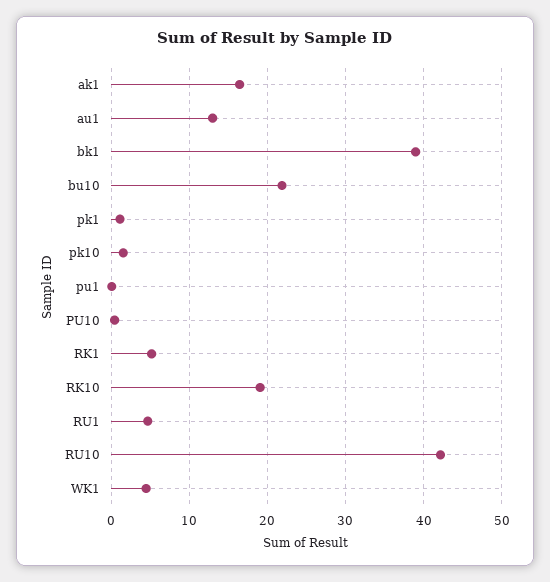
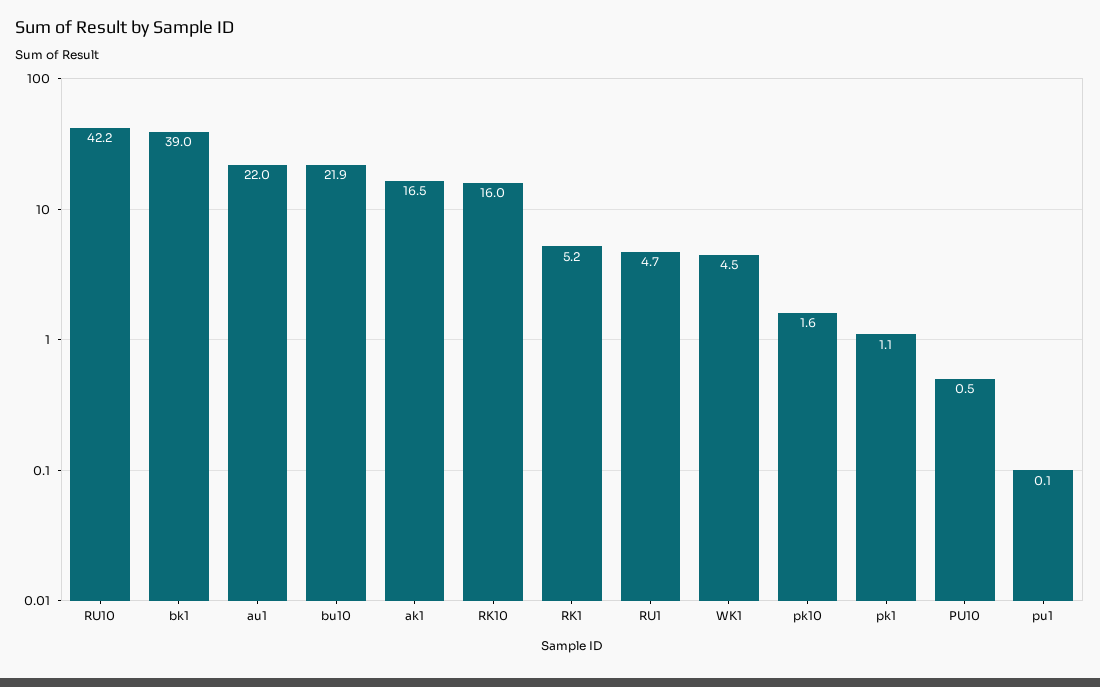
au1: 13 -> 22
RK10: 19 -> 16

